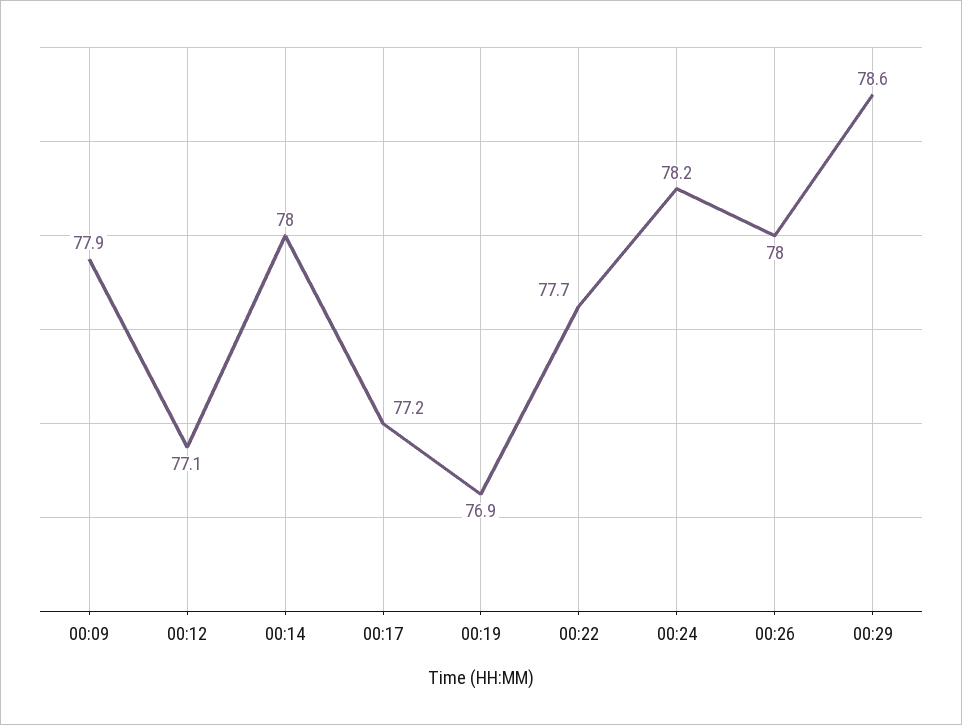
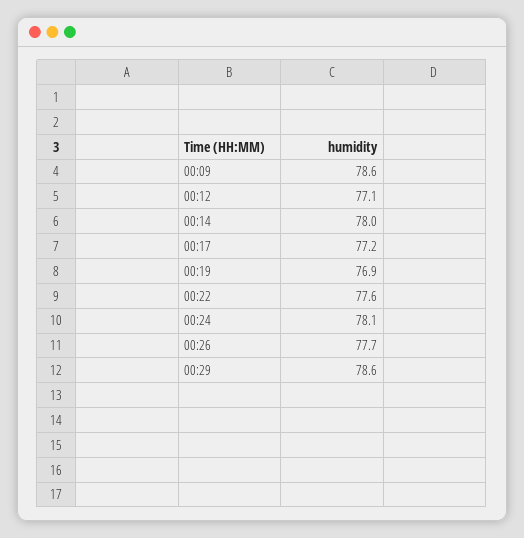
00:09: 77.9 -> 78.6
00:22: 77.7 -> 77.6
00:24: 78.2 -> 78.1
00:26: 78 -> 77.7

